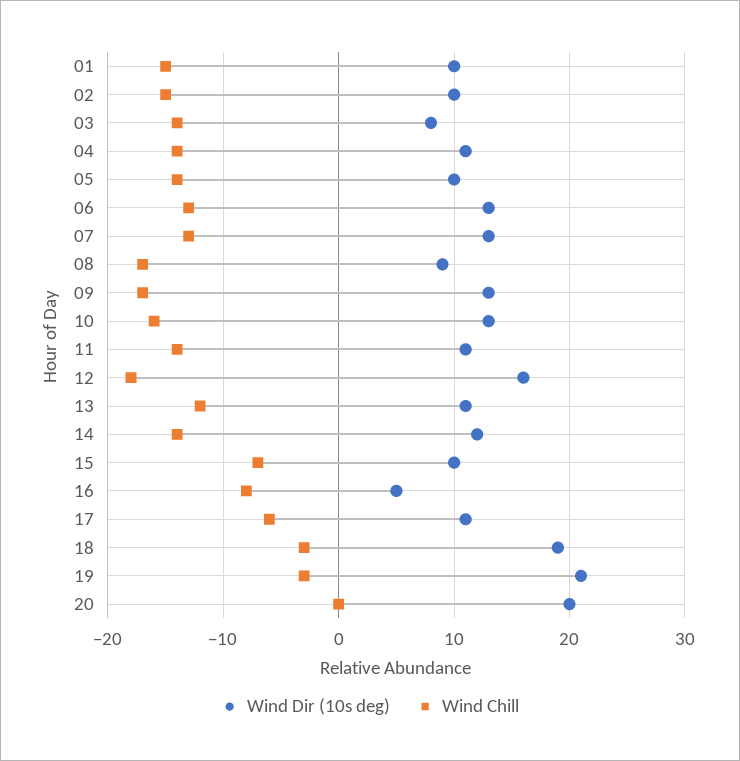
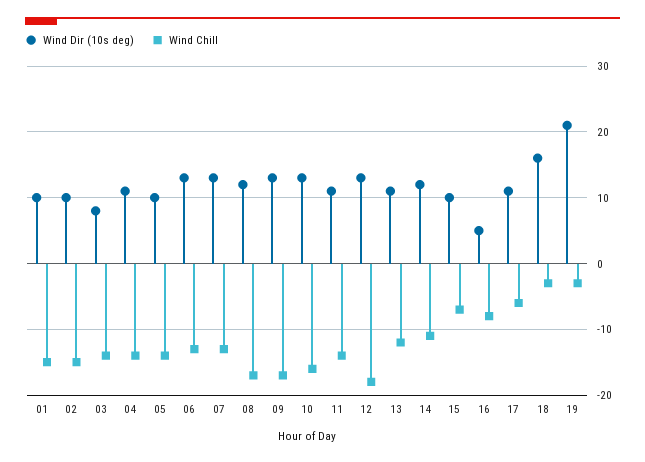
Wind Dir (10s deg), 08: 9 -> 12
Wind Dir (10s deg), 12: 16 -> 13
Wind Chill, 14: -14 -> -11
Wind Dir (10s deg), 18: 19 -> 16
Wind Dir (10s deg), 20: 20 -> none
Wind Chill, 20: 0 -> none

